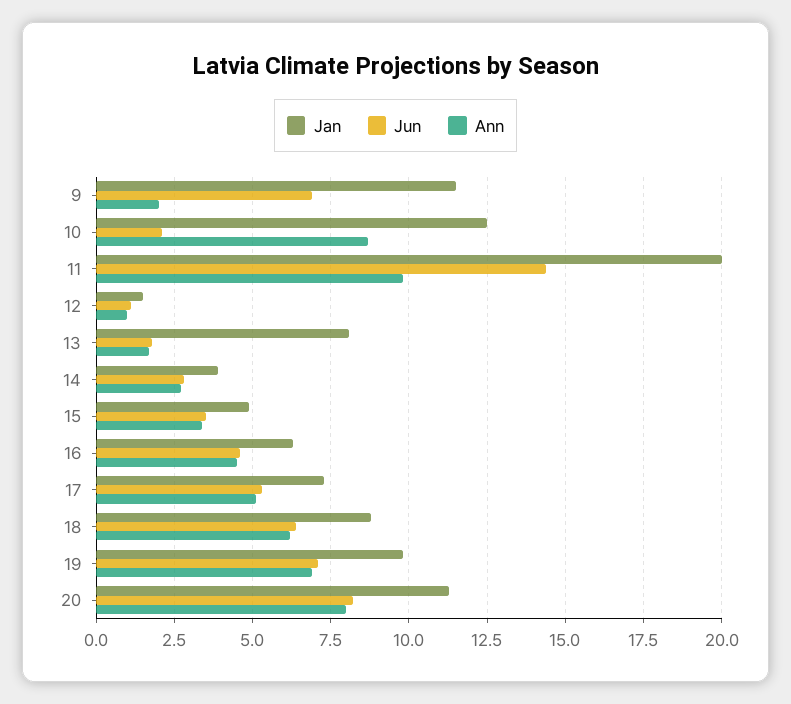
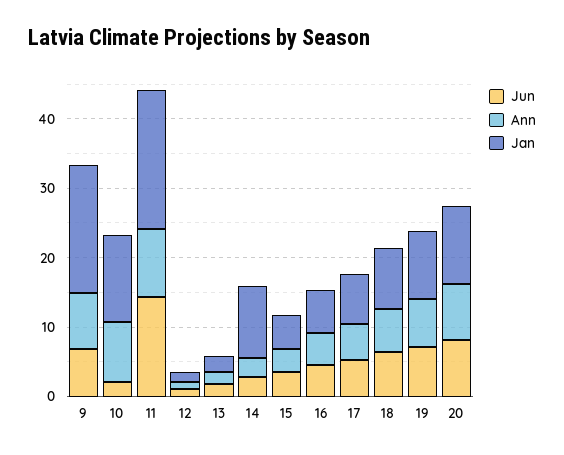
Jan, 9: 11.5 -> 18
Ann, 9: 2 -> 8
Jan, 13: 8 -> 2
Jan, 14: 4 -> 10

